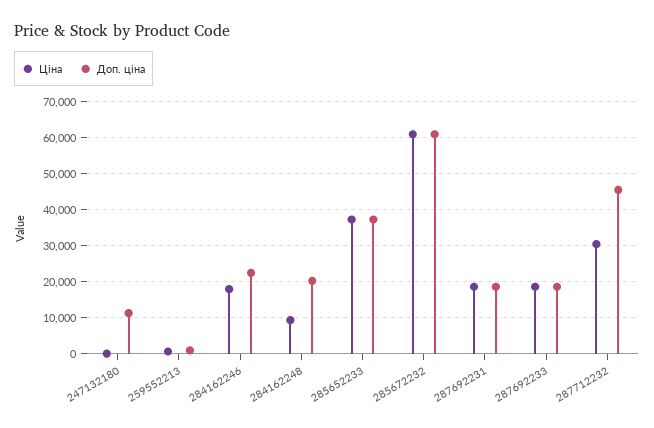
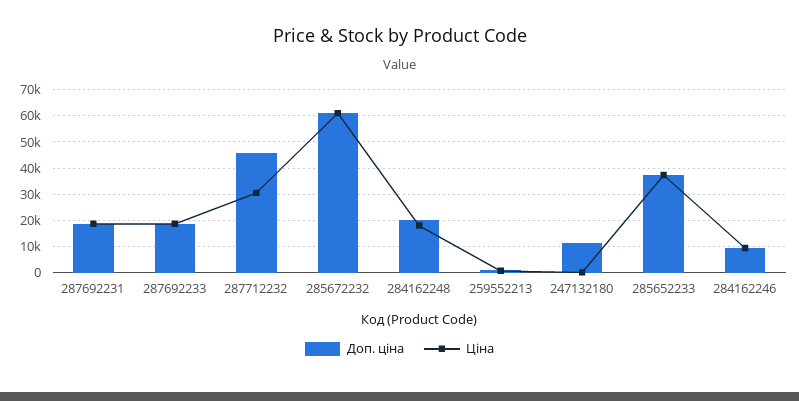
Ціна, 284162246: 18000 -> 10000
Доп. ціна, 284162246: 22000 -> 10000
Ціна, 284162248: 10000 -> 17500

